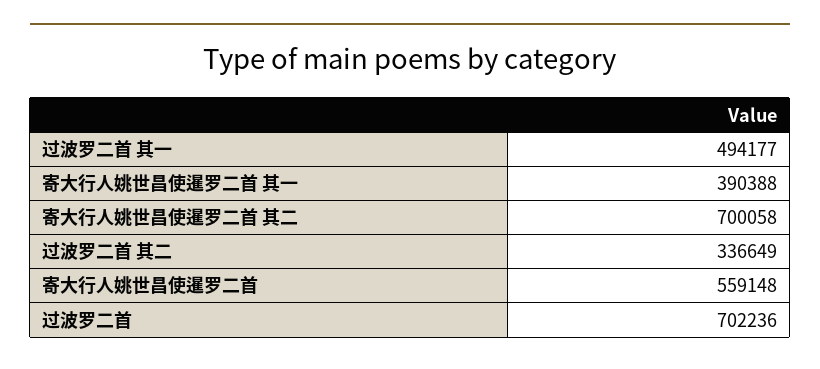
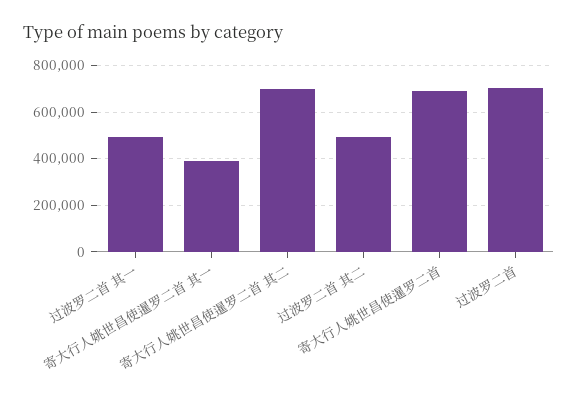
过波罗二首 其二: 336649 -> 500000
寄大行人姚世昌使暹罗二首: 559148 -> 700000

